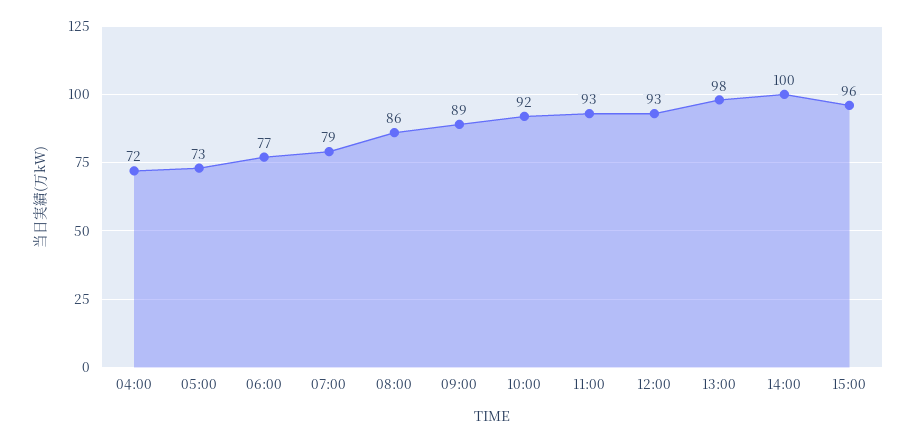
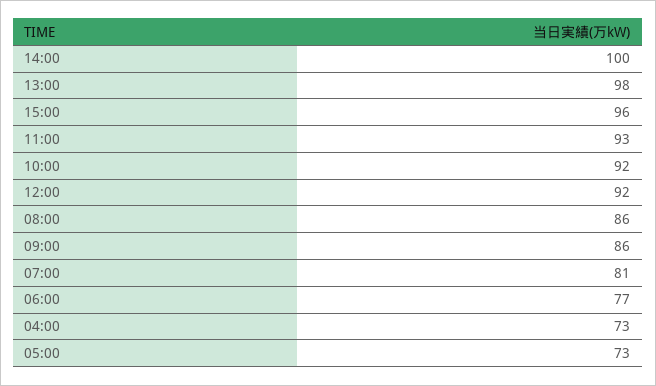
04:00: 72 -> 73
07:00: 79 -> 81
09:00: 89 -> 86
12:00: 93 -> 92

